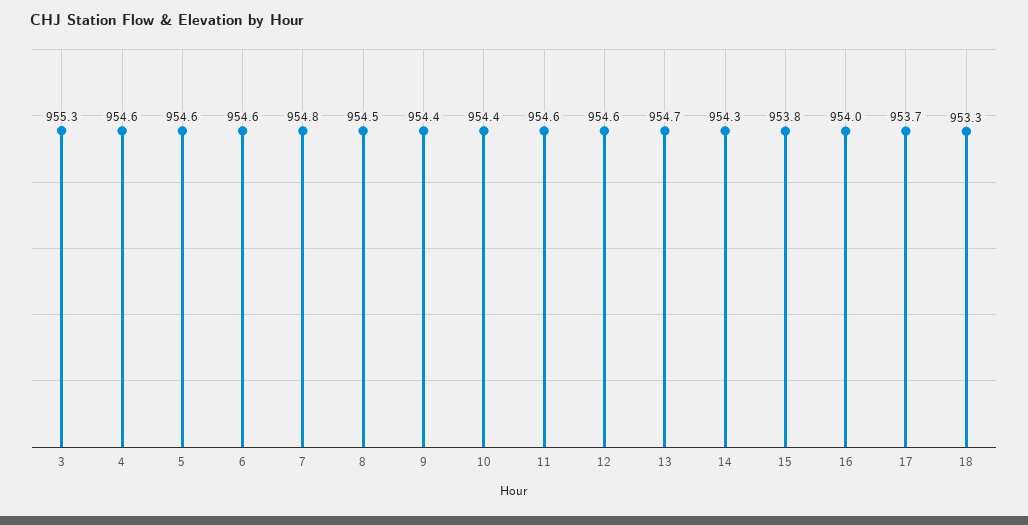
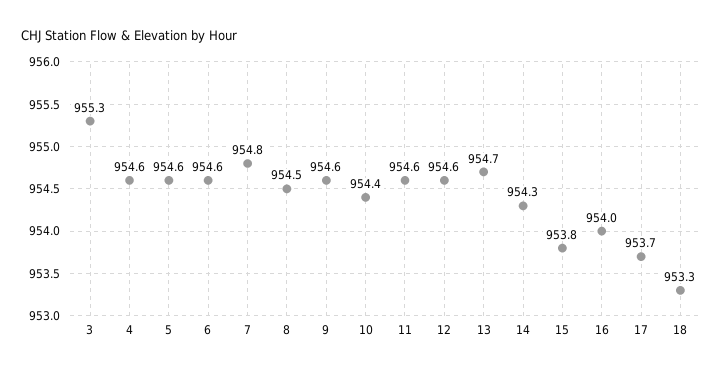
9: 954.4 -> 954.6

